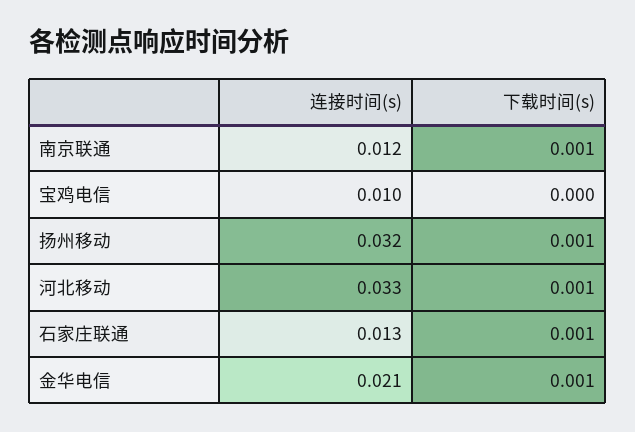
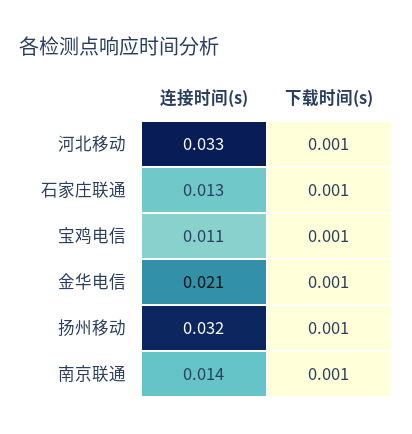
连接时间(s), 南京联通: 0.012 -> 0.014
连接时间(s), 宝鸡电信: 0.01 -> 0.011
下载时间(s), 宝鸡电信: 0 -> 0.001

